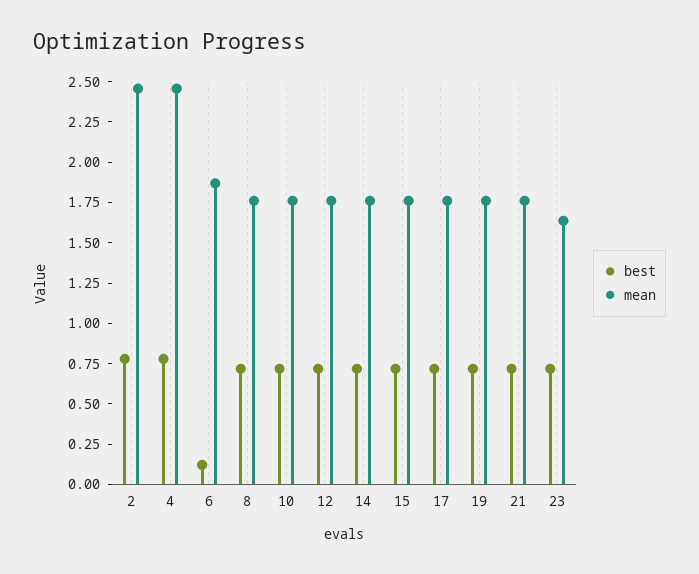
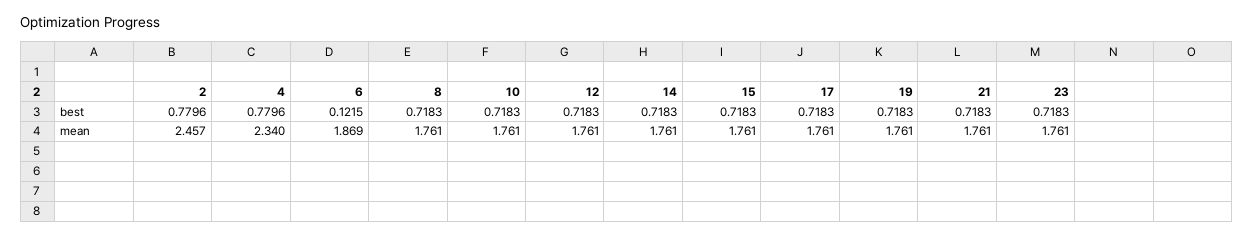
mean, 4: 2.45 -> 2.34
mean, 23: 1.65 -> 1.761

